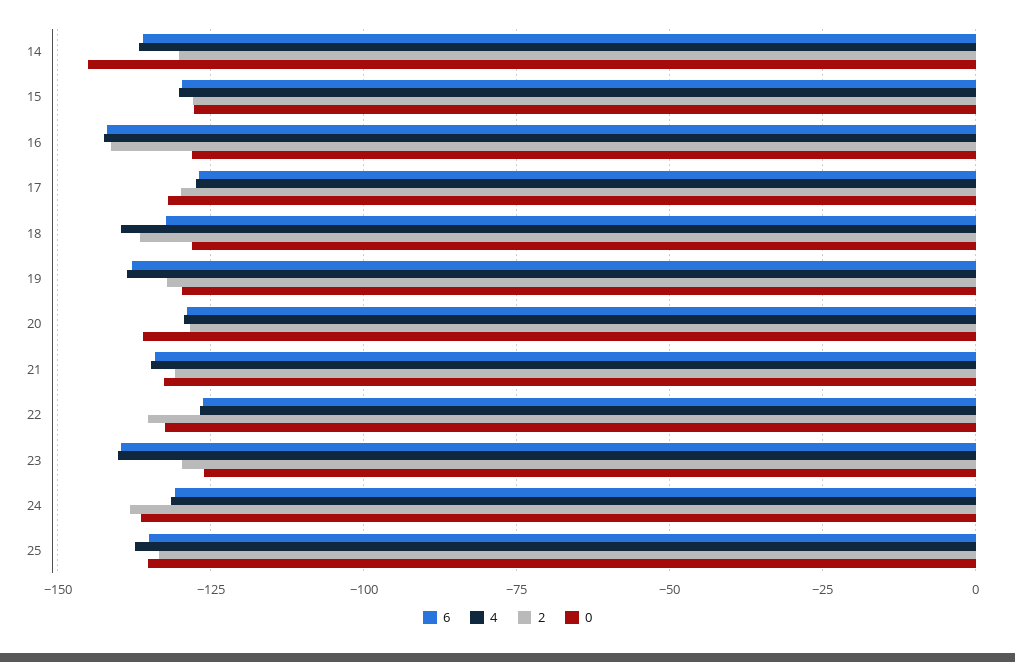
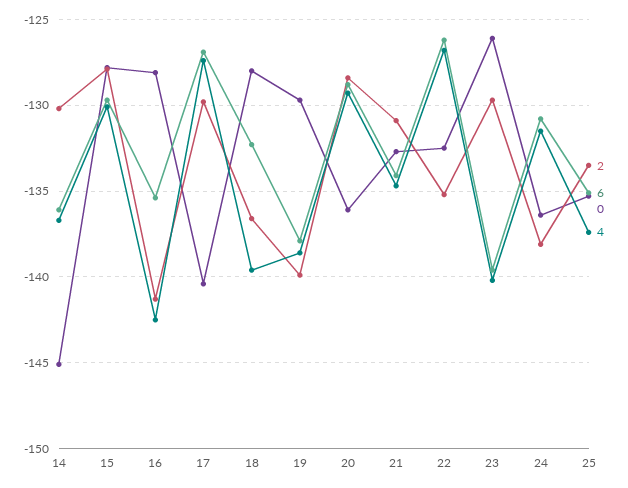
6, 16: -142.5 -> -135.5
0, 17: -132.5 -> -140.5
2, 19: -132.5 -> -140

